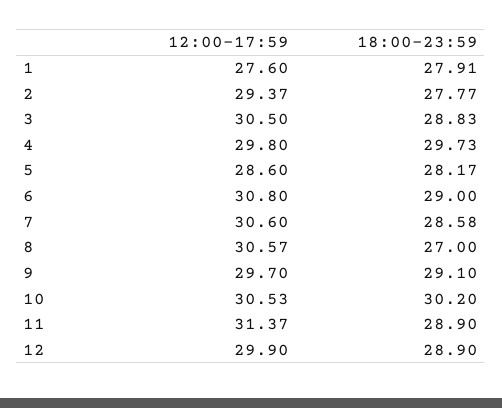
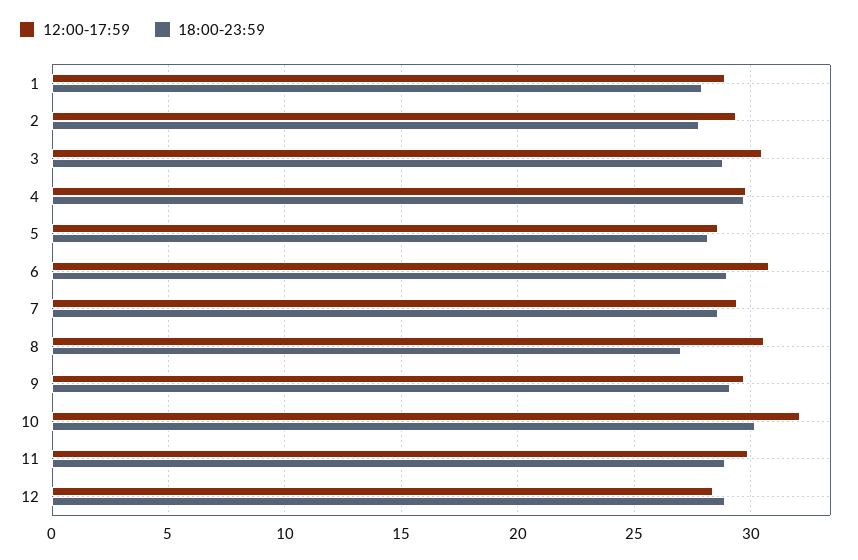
12:00-17:59, 1: 27.6 -> 29
12:00-17:59, 7: 30.6 -> 29.5
12:00-17:59, 10: 30.53 -> 32
12:00-17:59, 11: 31.37 -> 30
12:00-17:59, 12: 29.9 -> 28.5

